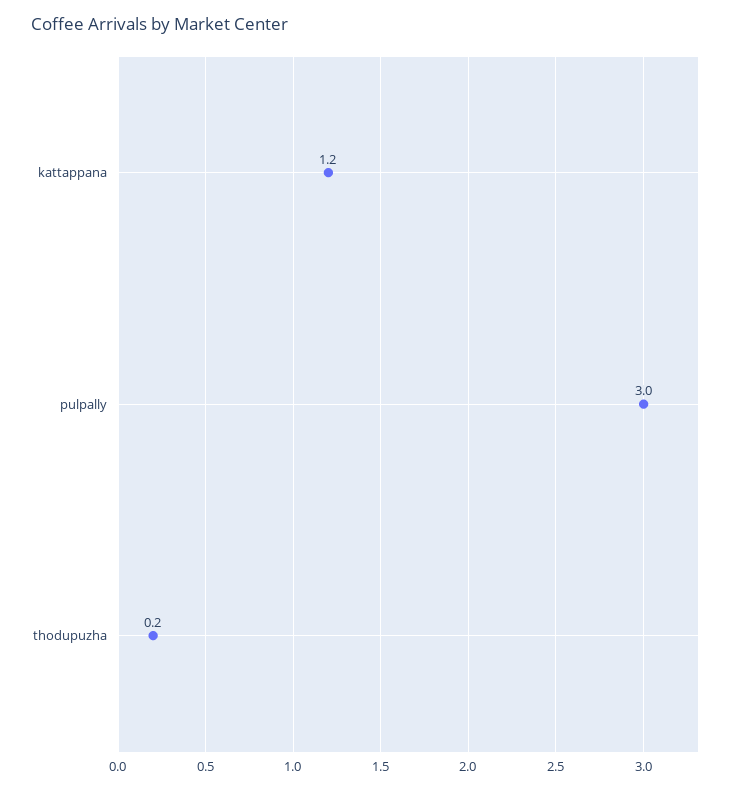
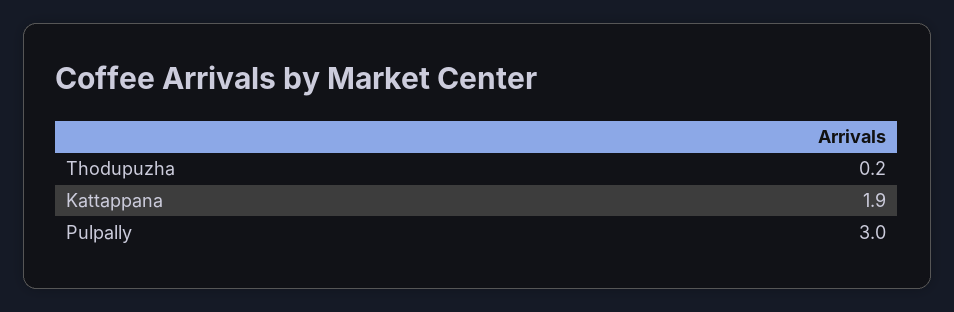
kattappana: 1.2 -> 1.9

